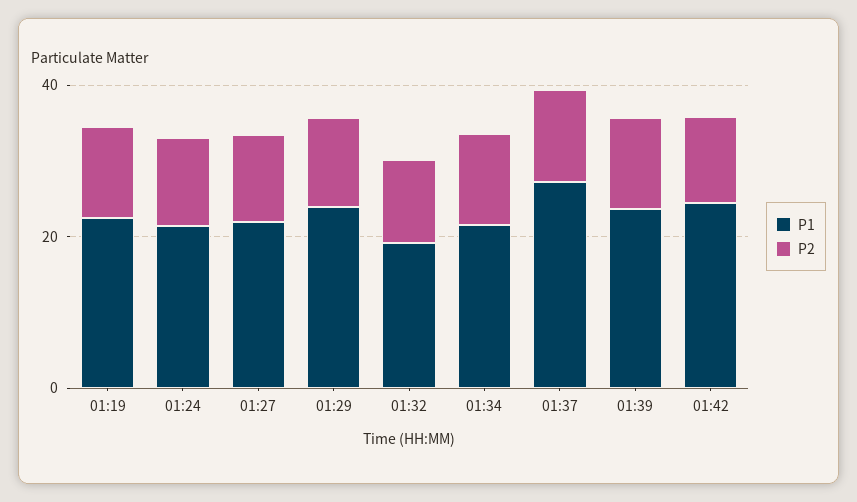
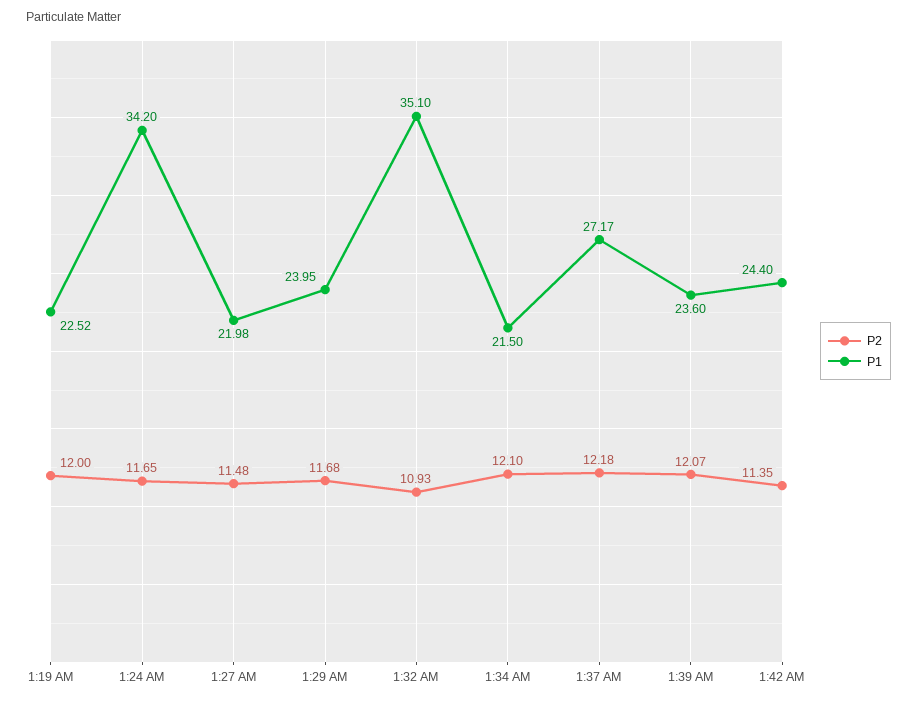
P1, 01:24: 20 -> 34.2
P1, 01:32: 20 -> 35.1

